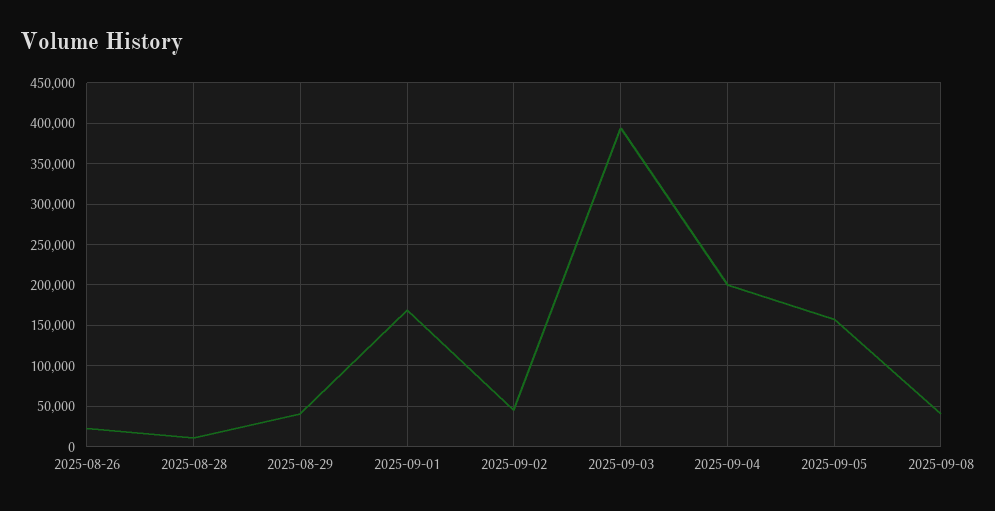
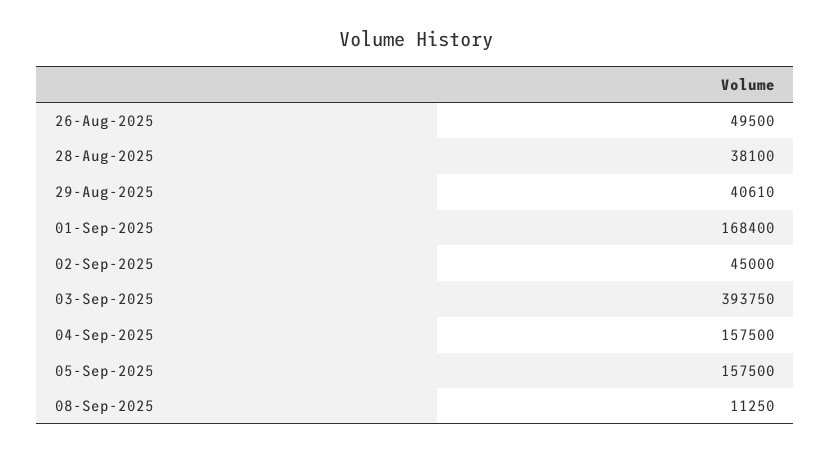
2025-08-26: 20000 -> 49500
2025-08-28: 10000 -> 38100
2025-09-04: 200000 -> 157500
2025-09-08: 40000 -> 11250

